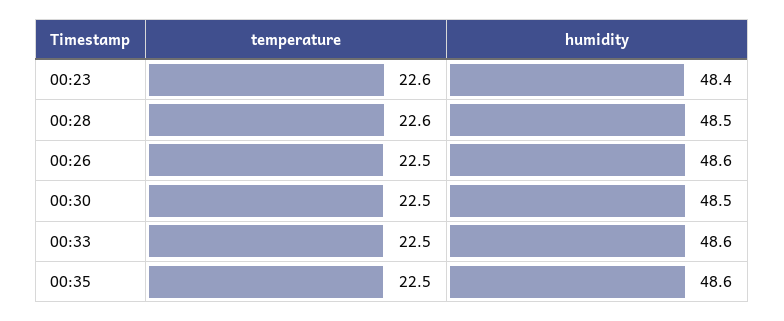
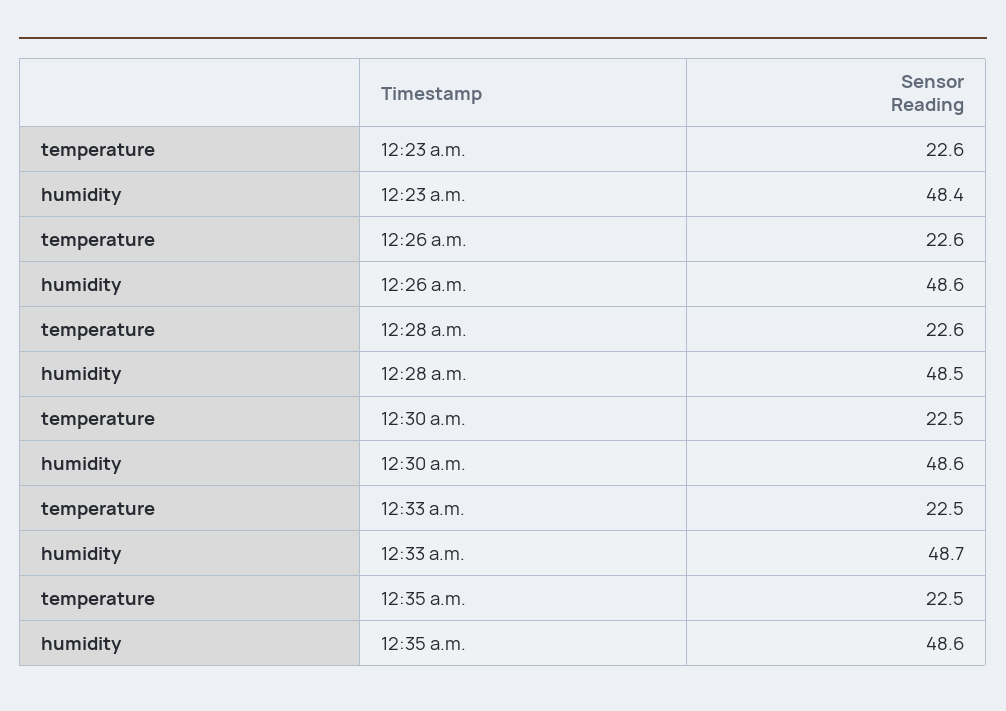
temperature, 00:26: 22.5 -> 22.6
humidity, 00:30: 48.5 -> 48.6
humidity, 00:33: 48.6 -> 48.7

